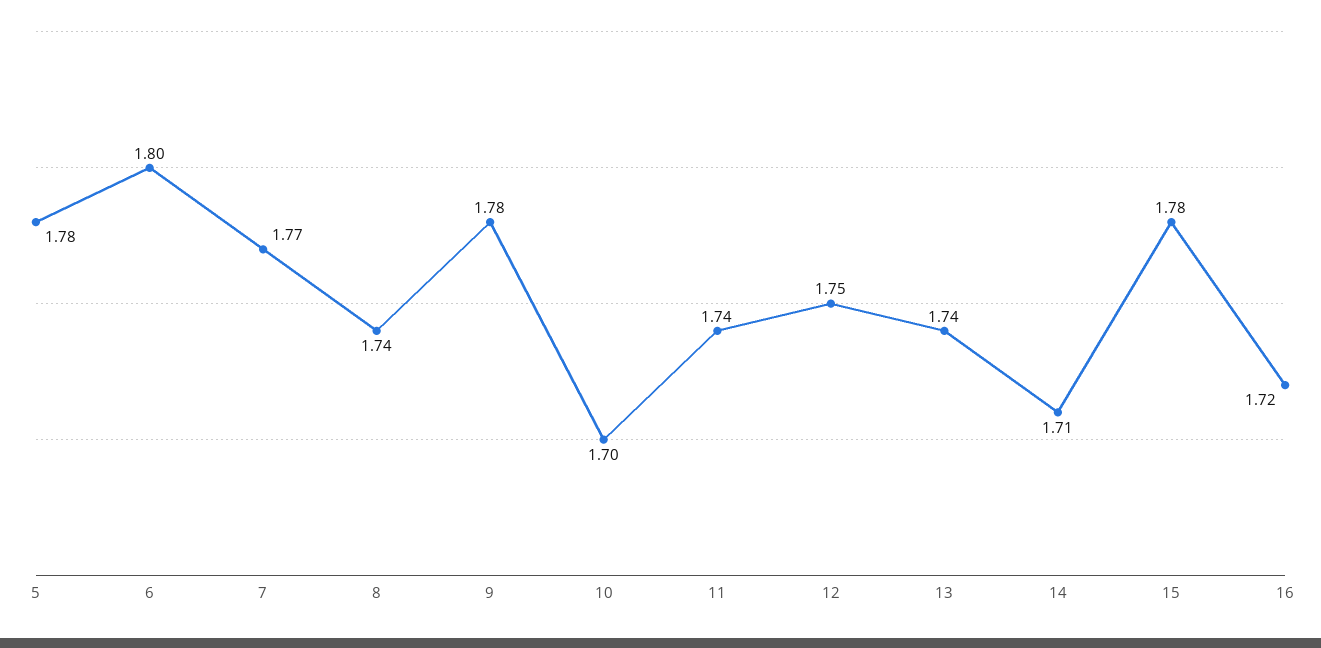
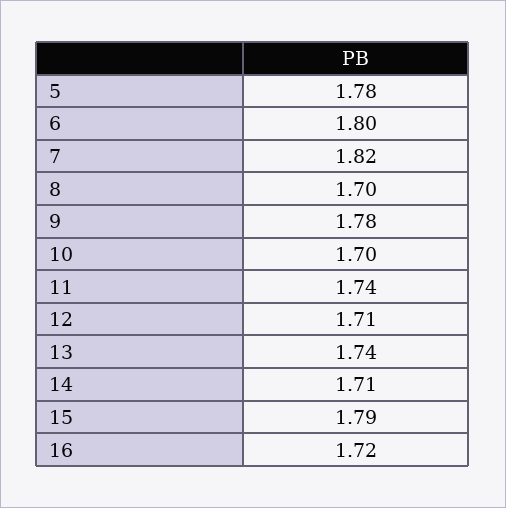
7: 1.77 -> 1.82
8: 1.74 -> 1.7
12: 1.75 -> 1.71
15: 1.78 -> 1.79

